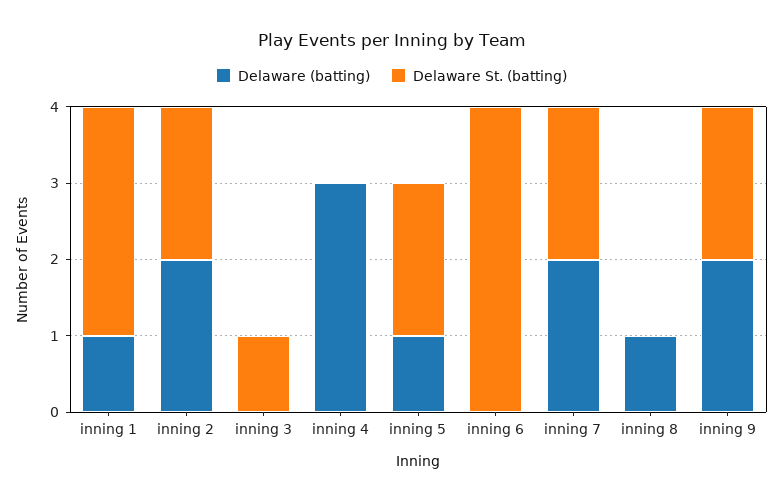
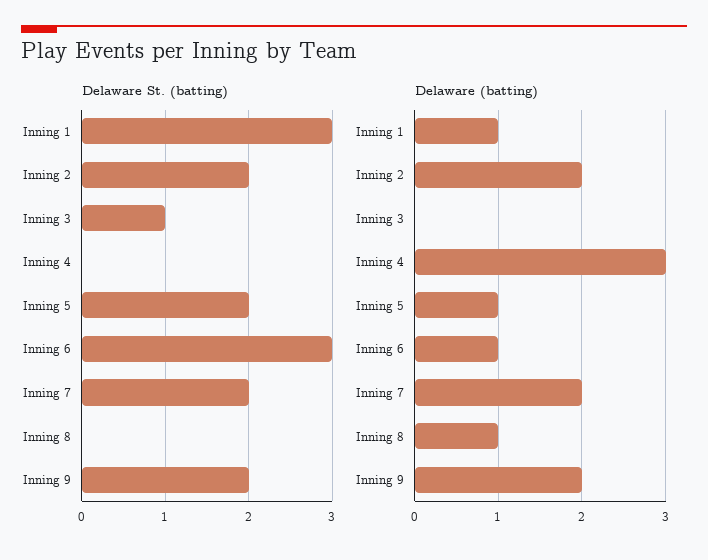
Delaware (batting), inning 6: 0 -> 1
Delaware St. (batting), inning 6: 4 -> 3

